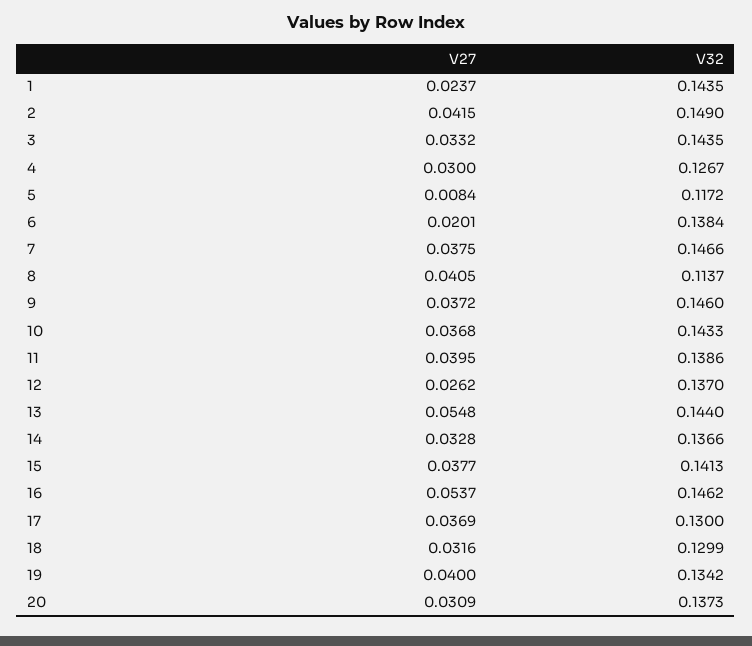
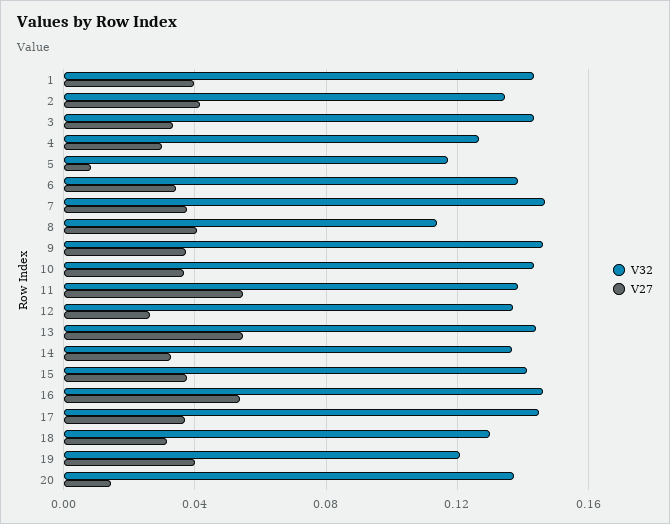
V27, 1: 0.0237 -> 0.04
V32, 2: 0.149 -> 0.135
V27, 6: 0.0201 -> 0.035
V27, 11: 0.0395 -> 0.055
V32, 17: 0.13 -> 0.145
V32, 19: 0.1342 -> 0.12
V27, 20: 0.0309 -> 0.015

